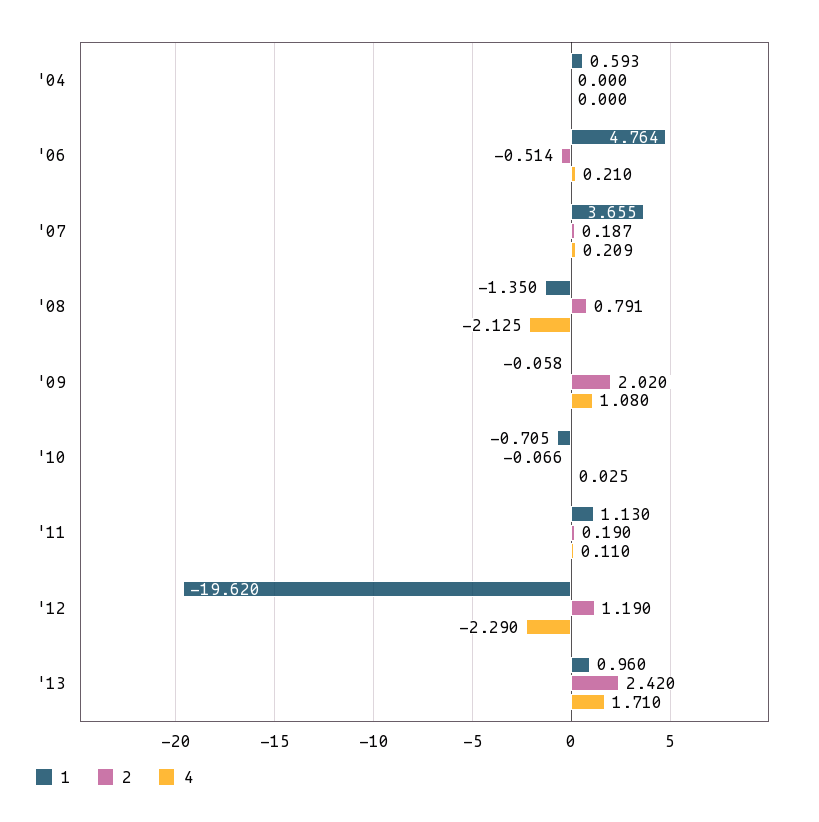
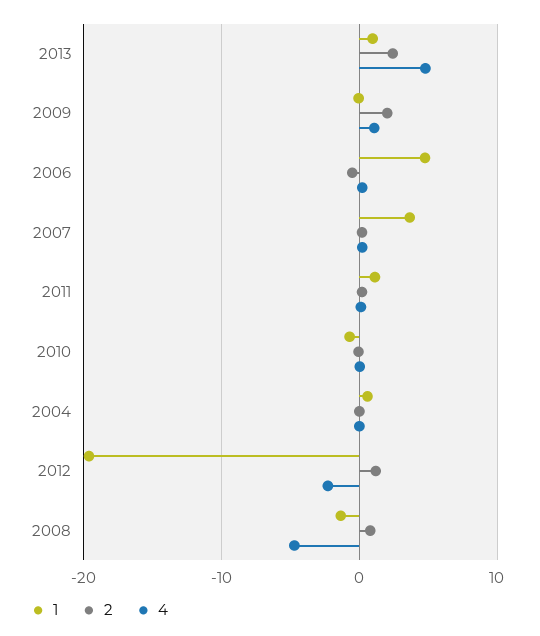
4, '08: -2.125 -> -5
4, '13: 1.71 -> 5

